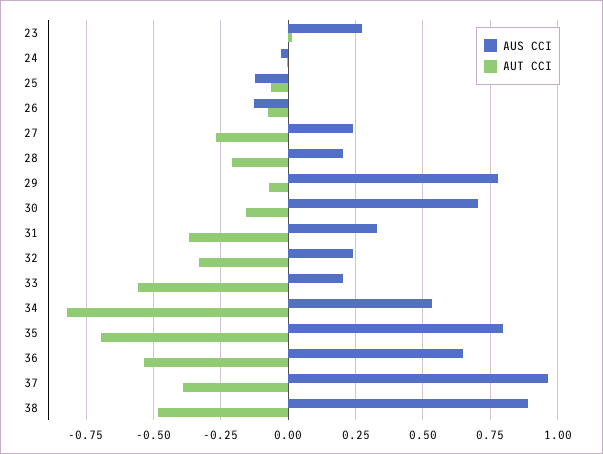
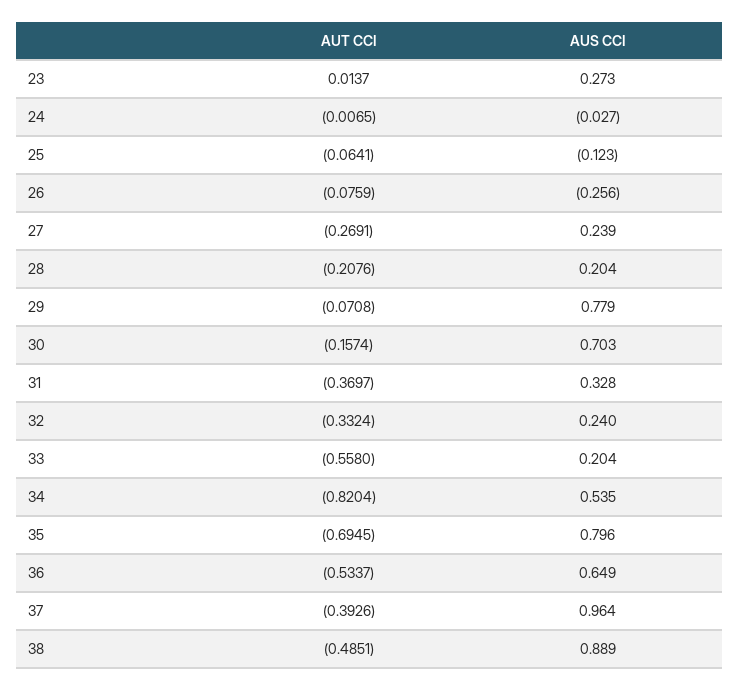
AUS CCI, 26: -0.125 -> -0.256

